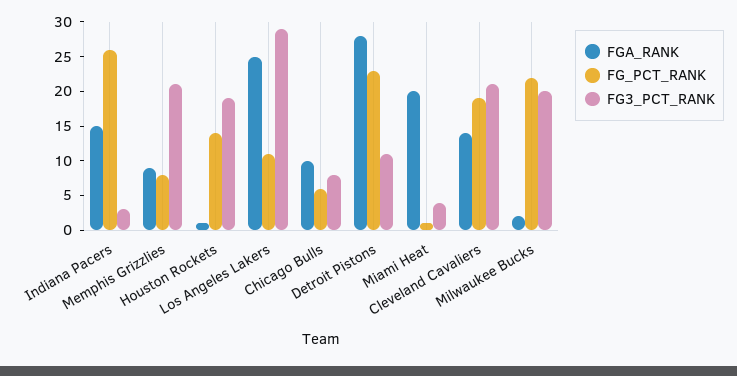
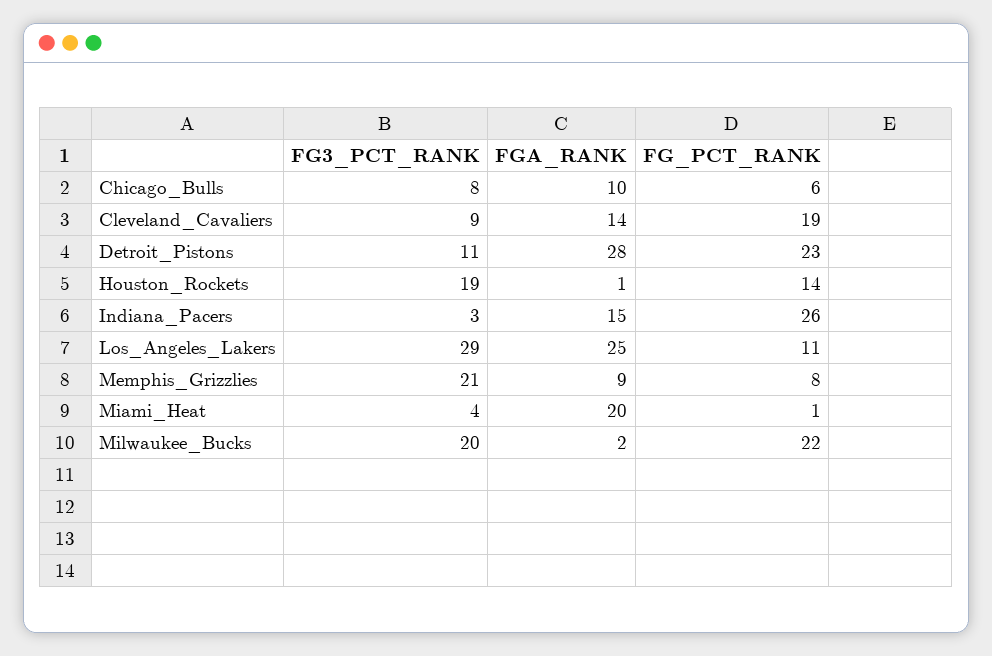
FG3_PCT_RANK, Cleveland Cavaliers: 20 -> 9

